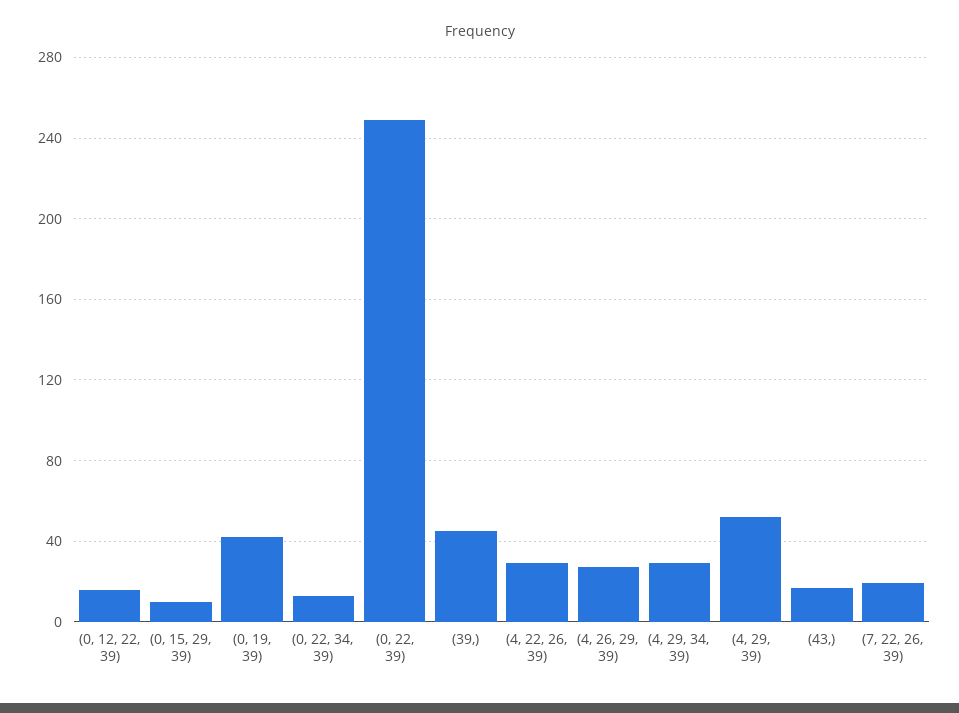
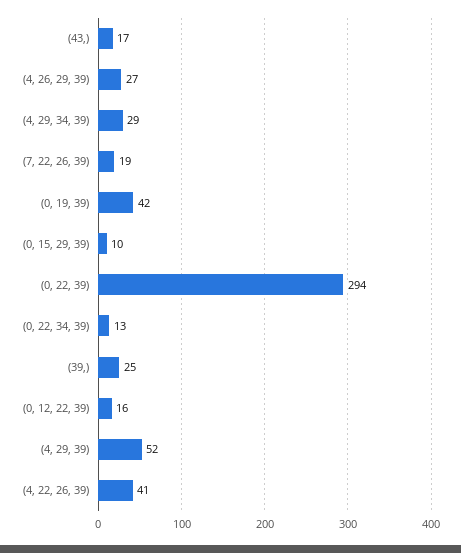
(0, 22, 39): 250 -> 294
(39,): 45 -> 25
(4, 22, 26, 39): 30 -> 41

